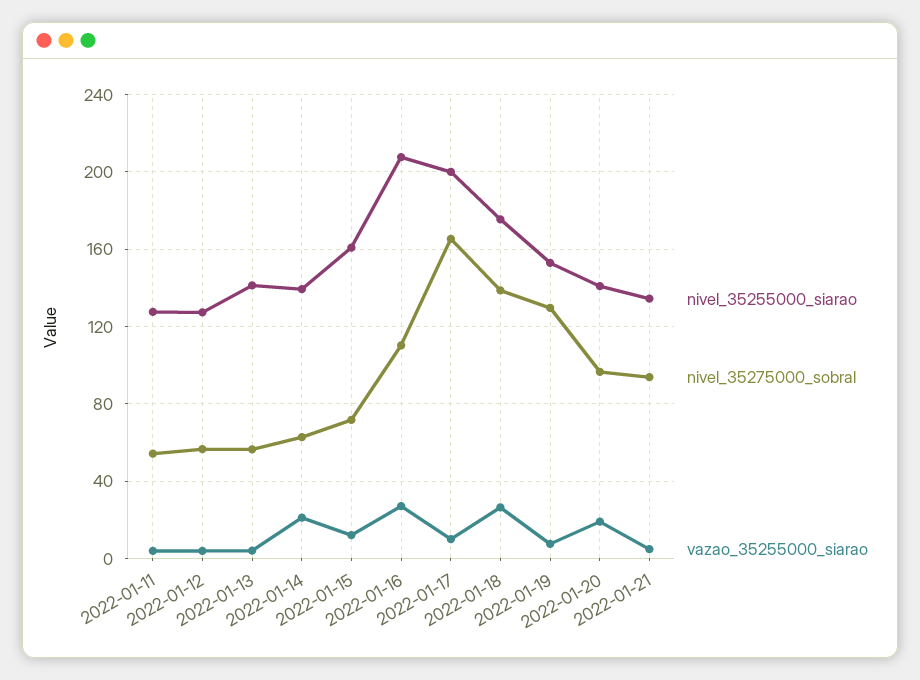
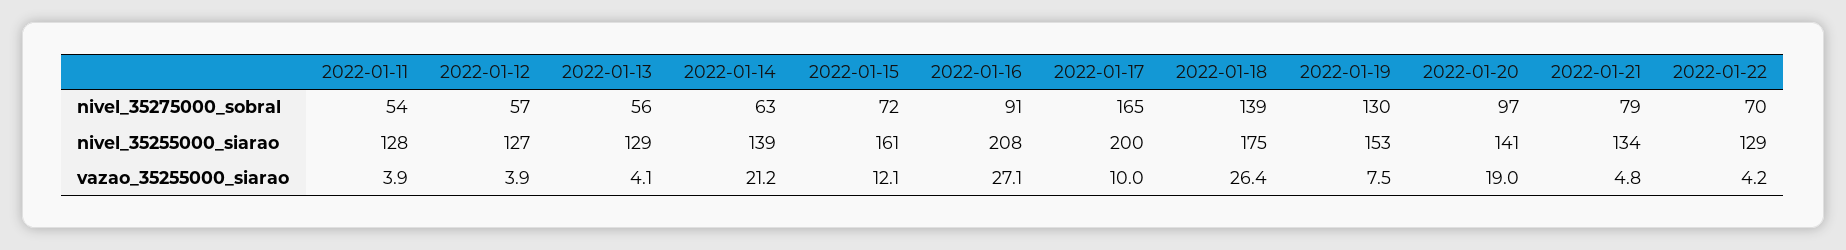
nivel_35255000_siarao, 2022-01-13: 140 -> 129
nivel_35275000_sobral, 2022-01-16: 110 -> 91
nivel_35275000_sobral, 2022-01-21: 95 -> 79
nivel_35275000_sobral, 2022-01-22: none -> 70
nivel_35255000_siarao, 2022-01-22: none -> 129
vazao_35255000_siarao, 2022-01-22: none -> 4.2

